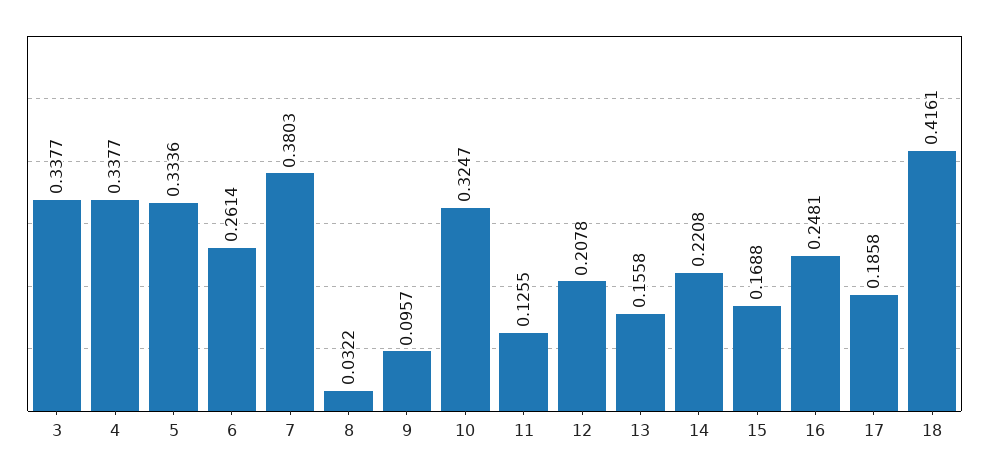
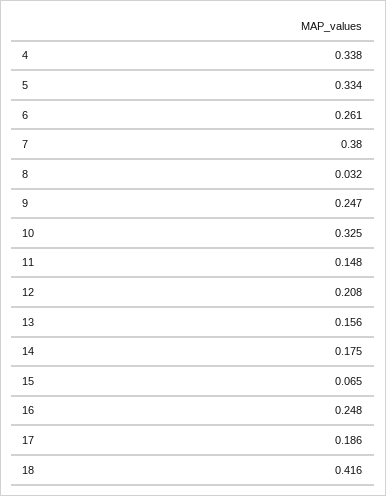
3: 0.3377 -> none
9: 0.0957 -> 0.247
11: 0.1255 -> 0.148
14: 0.2208 -> 0.175
15: 0.1688 -> 0.065

